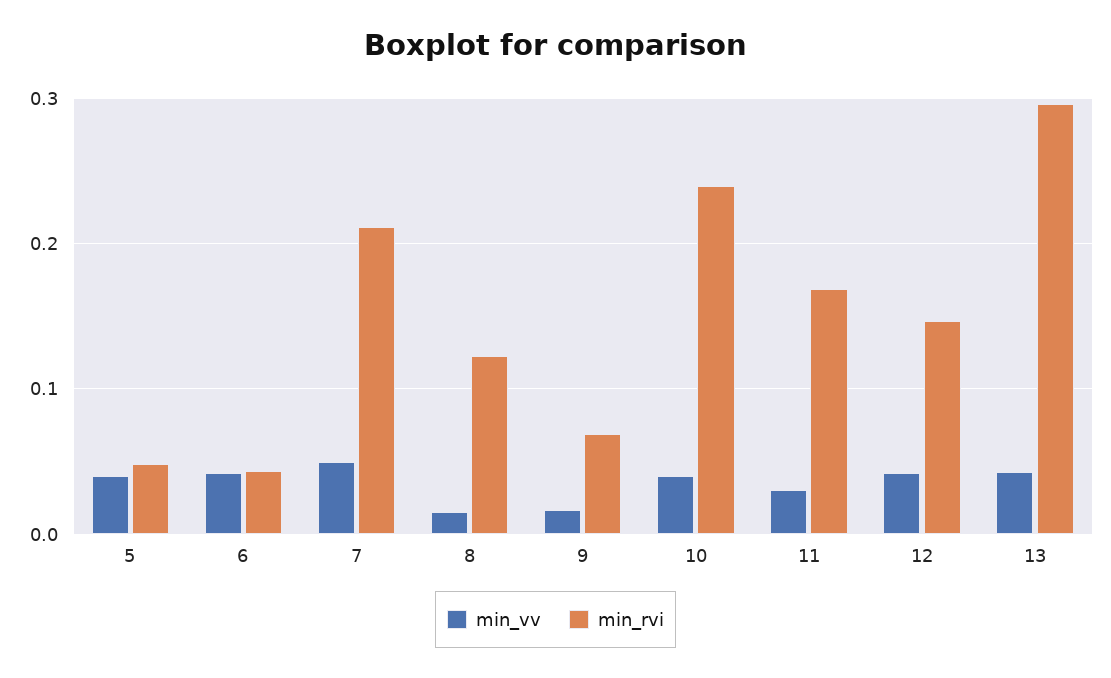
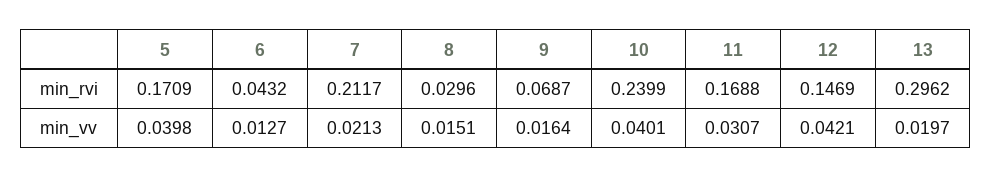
min_rvi, 5: 0.05 -> 0.1709
min_vv, 6: 0.04 -> 0.0127
min_vv, 7: 0.05 -> 0.0213
min_rvi, 8: 0.12 -> 0.0296
min_vv, 13: 0.04 -> 0.0197

